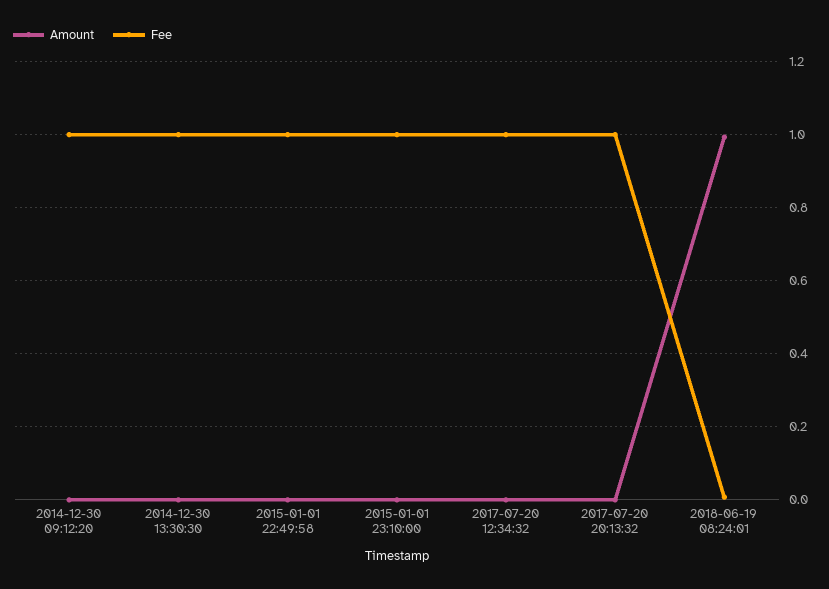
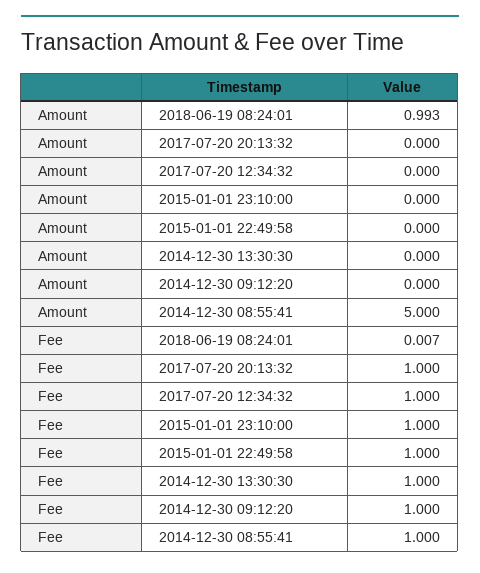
Amount, 2014-12-30 08:55:41: none -> 5
Fee, 2014-12-30 08:55:41: none -> 1

